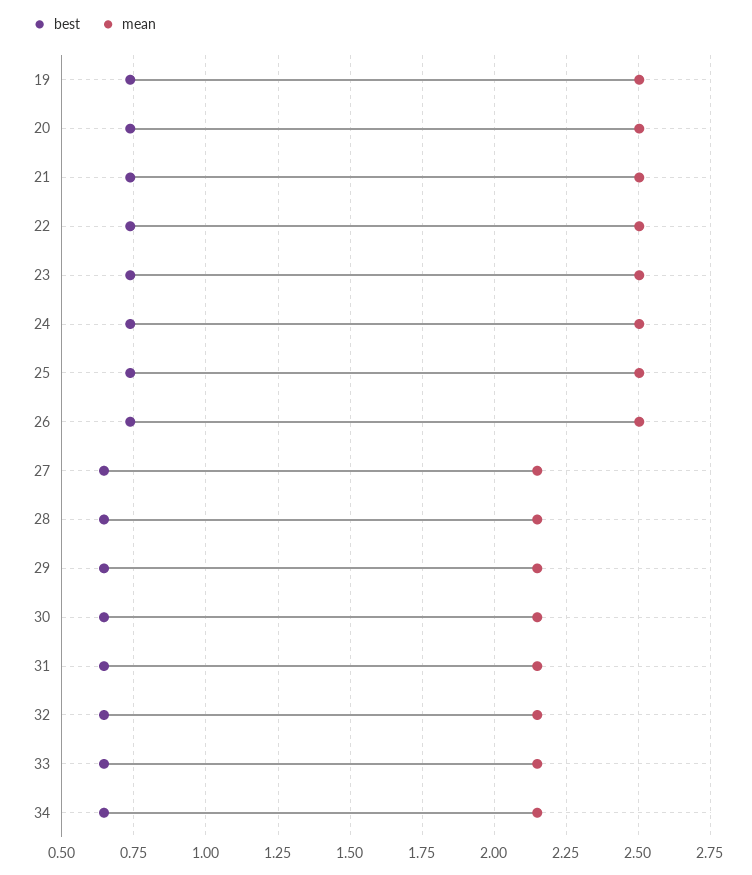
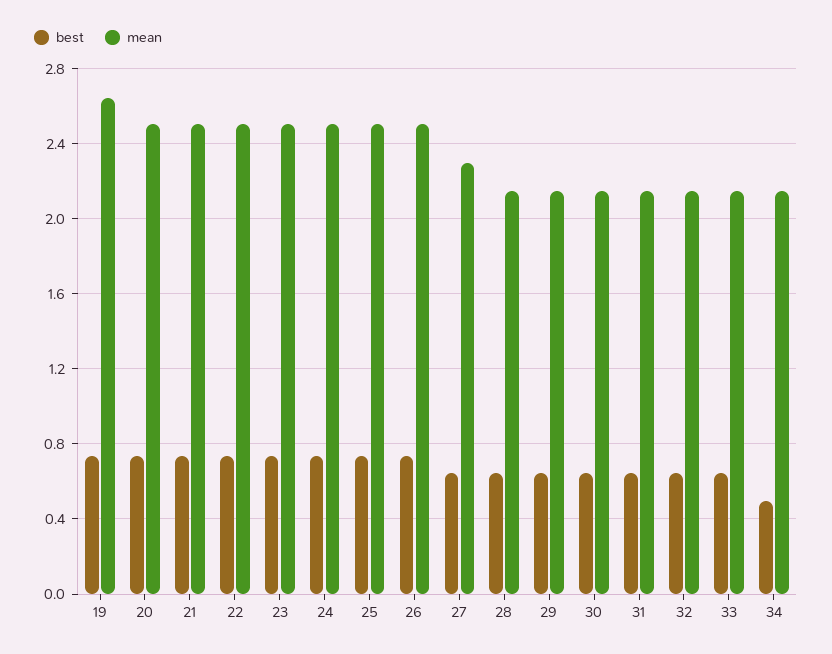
mean, 19: 2.5 -> 2.65
mean, 27: 2.15 -> 2.3
best, 34: 0.65 -> 0.5

